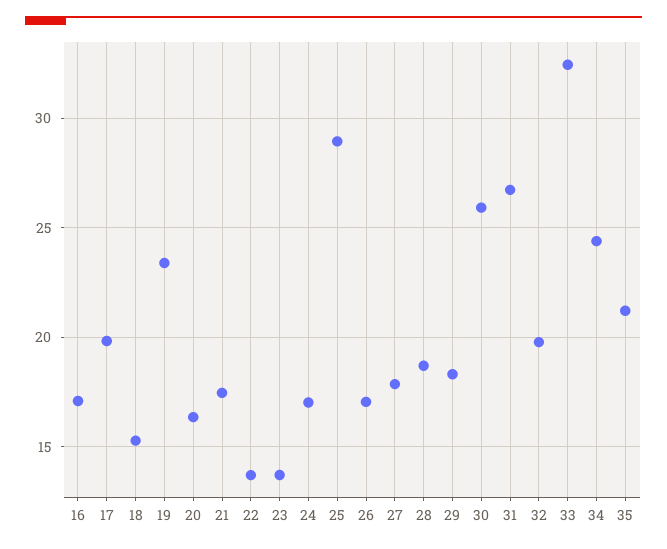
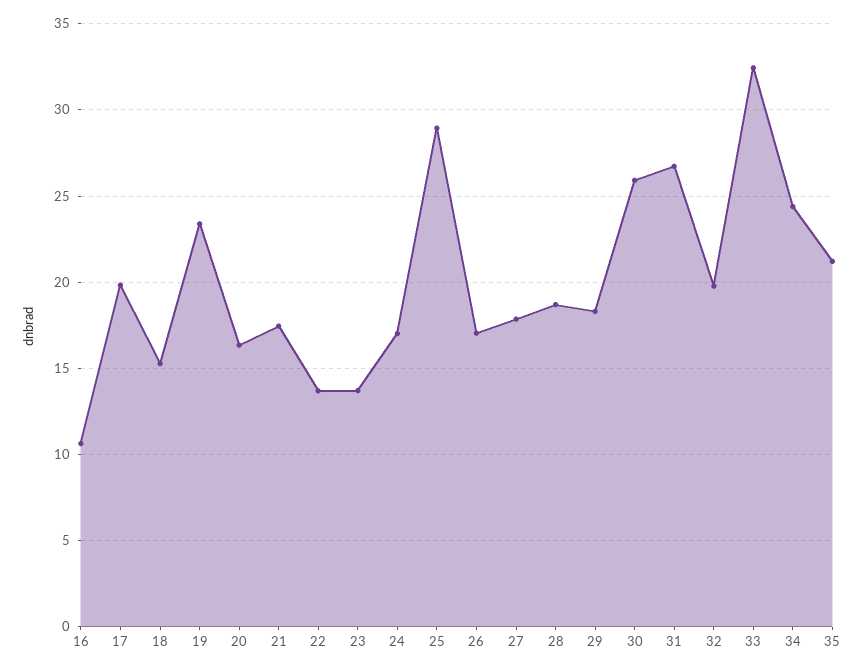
16: 17 -> 10.5

